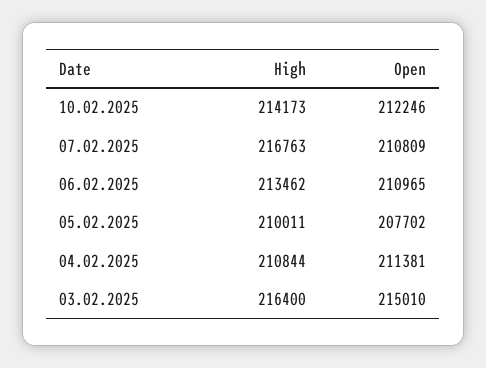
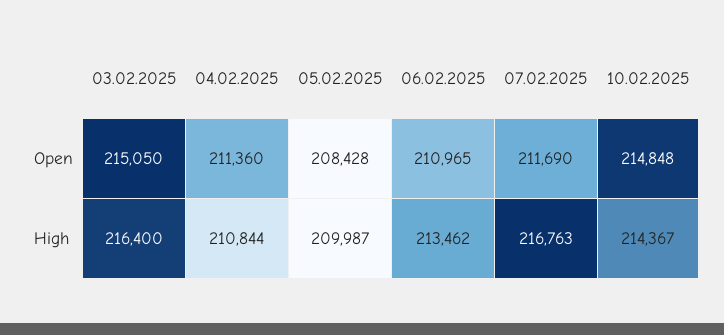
High, 10.02.2025: 214173 -> 214367
Open, 10.02.2025: 212246 -> 214848
Open, 07.02.2025: 210809 -> 211690
High, 05.02.2025: 210011 -> 209987
Open, 05.02.2025: 207702 -> 208428
Open, 04.02.2025: 211381 -> 211360
Open, 03.02.2025: 215010 -> 215050

